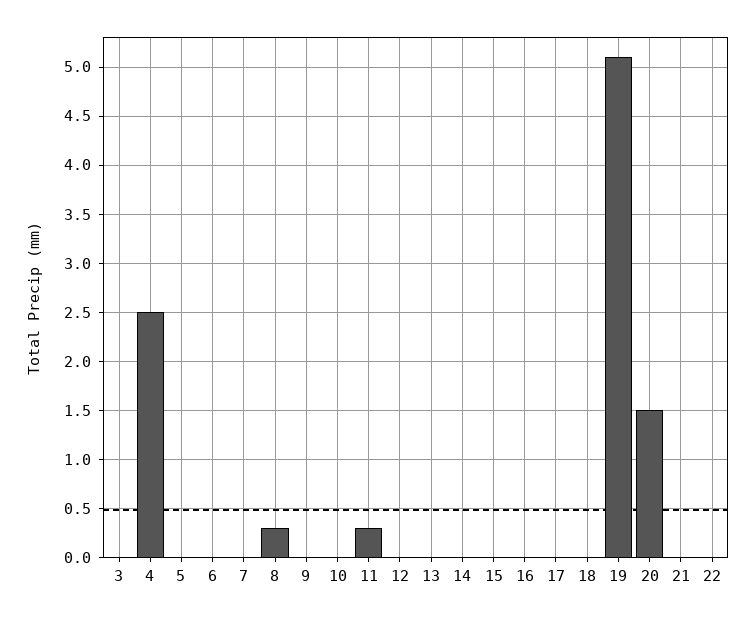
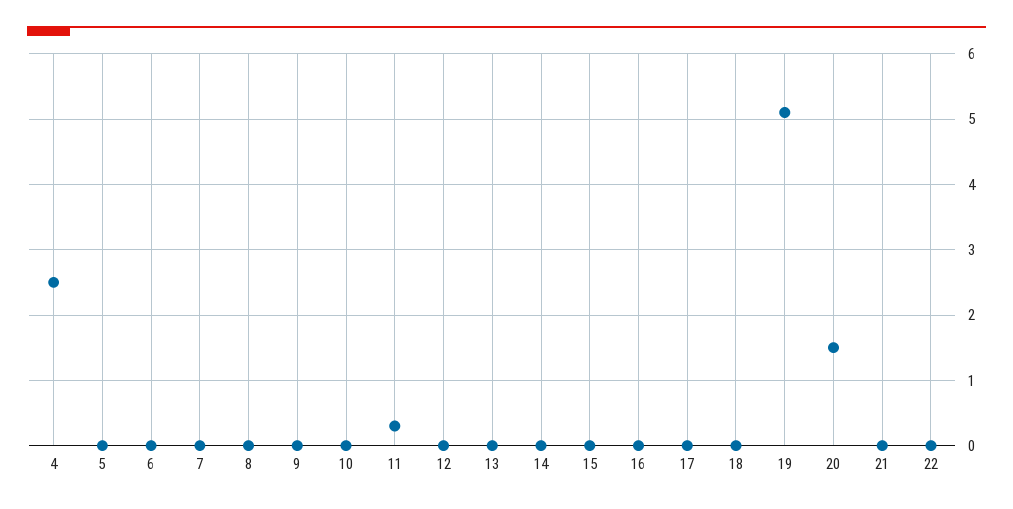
3: 0 -> none
8: 0.3 -> 0

